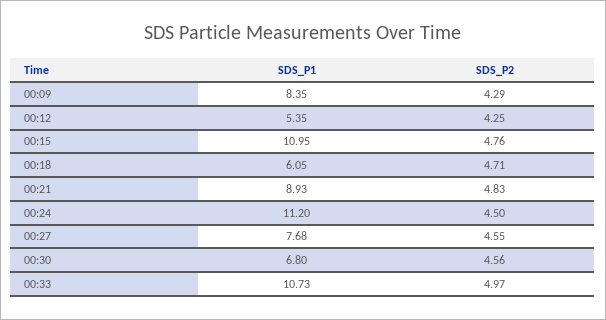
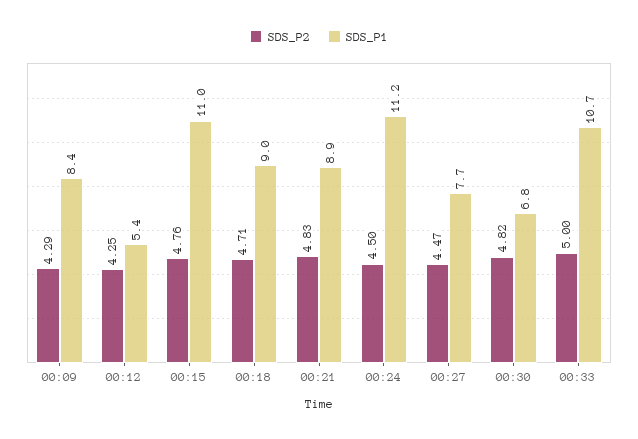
SDS_P1, 00:18: 6.05 -> 9
SDS_P2, 00:27: 4.55 -> 4.47
SDS_P2, 00:30: 4.56 -> 4.82
SDS_P2, 00:33: 4.97 -> 5

